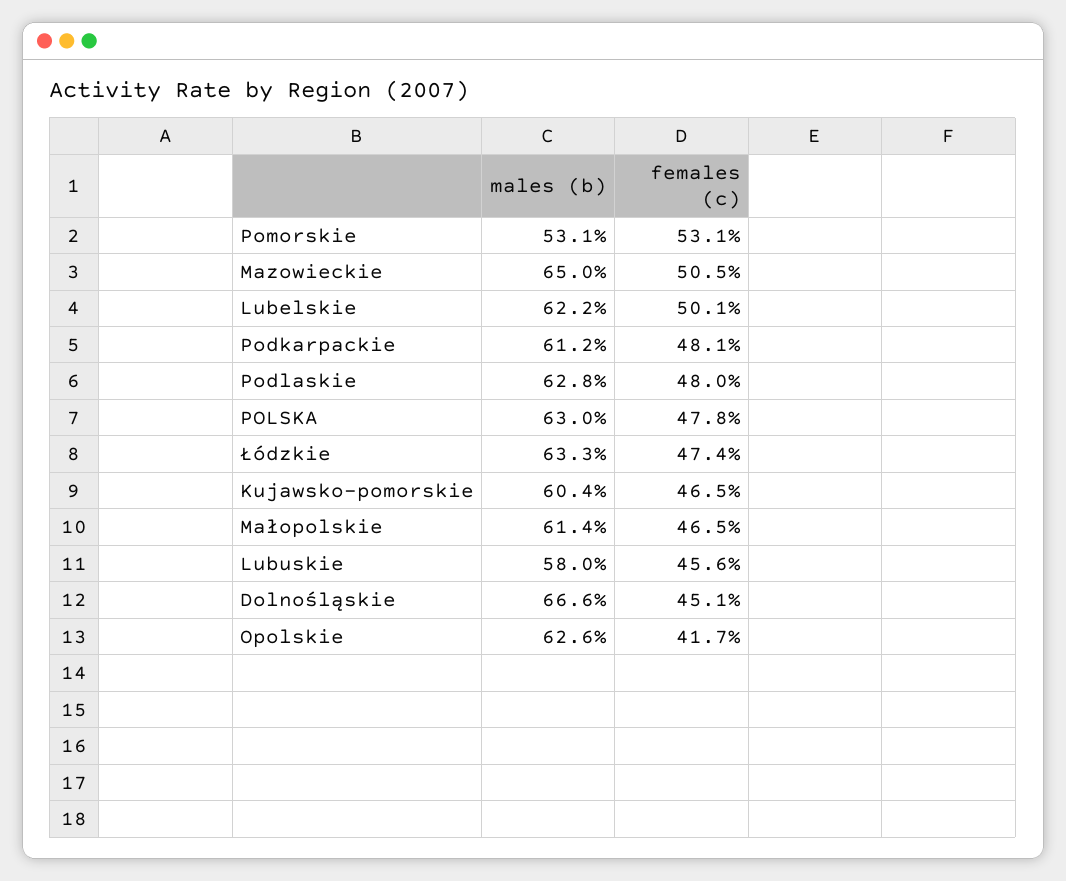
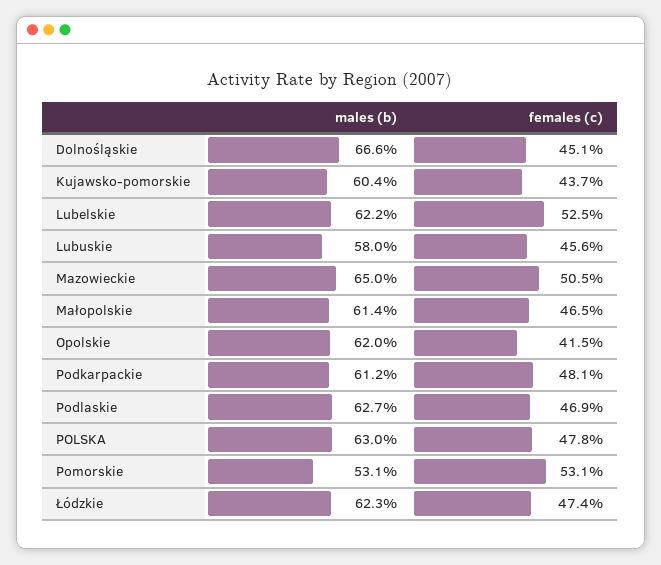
females (c), Lubelskie: 50.1 -> 52.5
males (b), Podlaskie: 62.8 -> 62.7
females (c), Podlaskie: 48 -> 46.9
males (b), Łódzkie: 63.3 -> 62.3
females (c), Kujawsko-pomorskie: 46.5 -> 43.7
males (b), Opolskie: 62.6 -> 62
females (c), Opolskie: 41.7 -> 41.5

